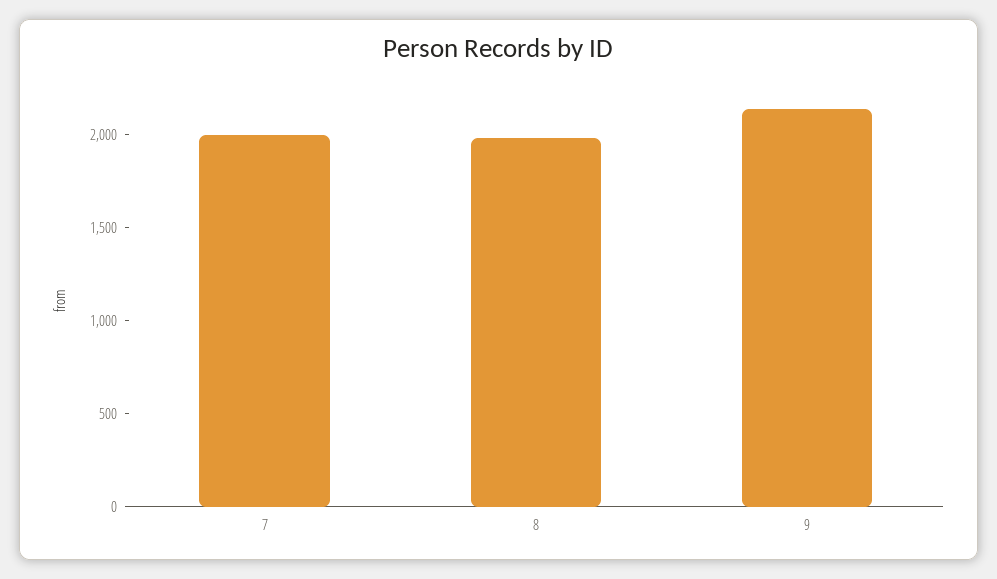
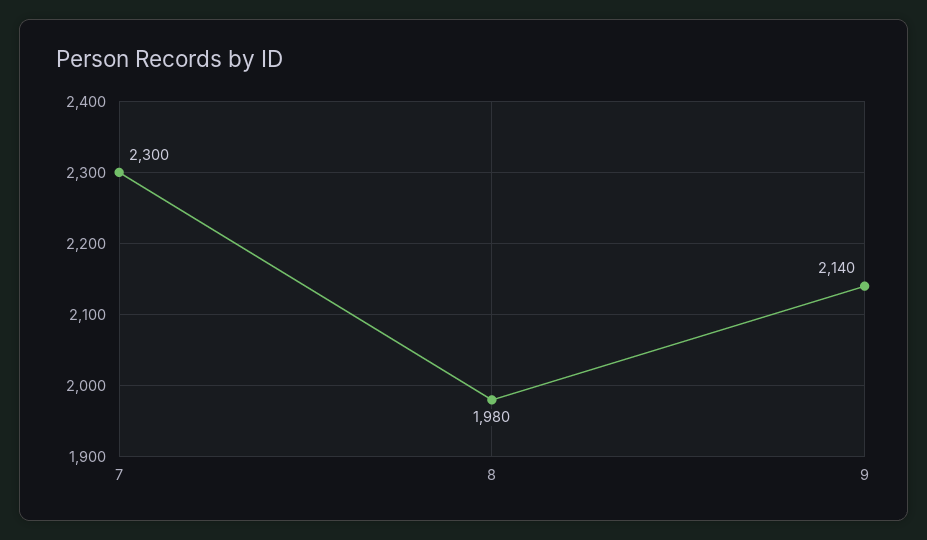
7: 2000 -> 2300

